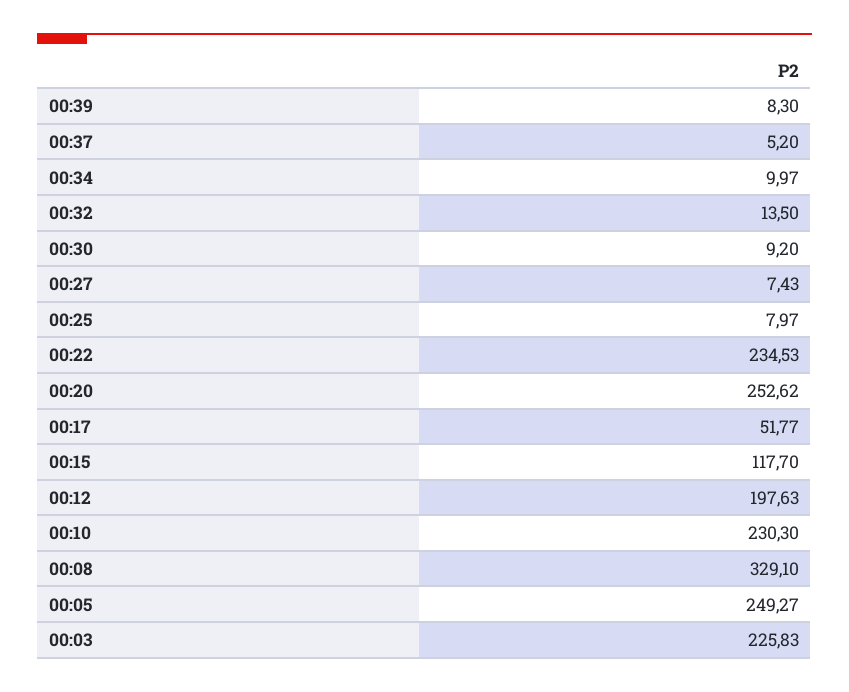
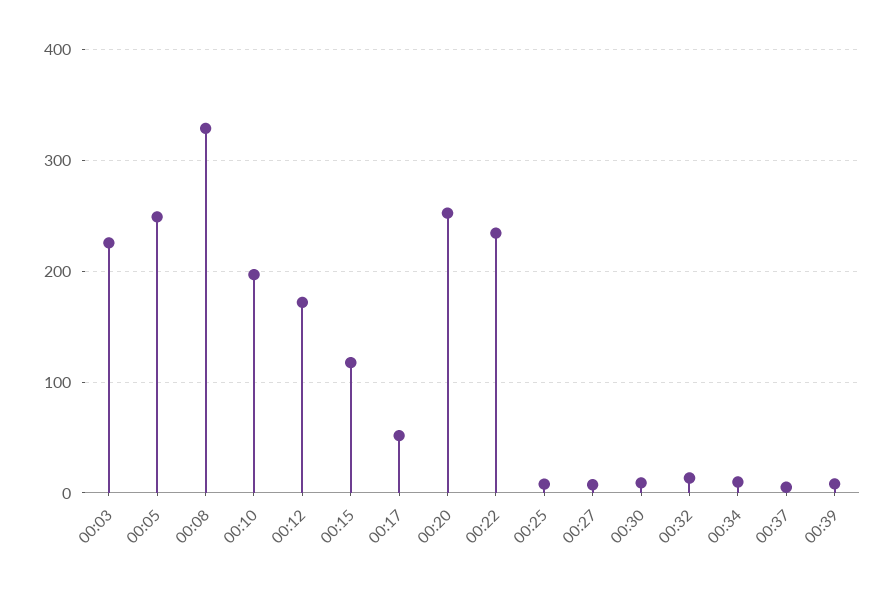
00:12: 197.63 -> 170
00:10: 230.3 -> 200

